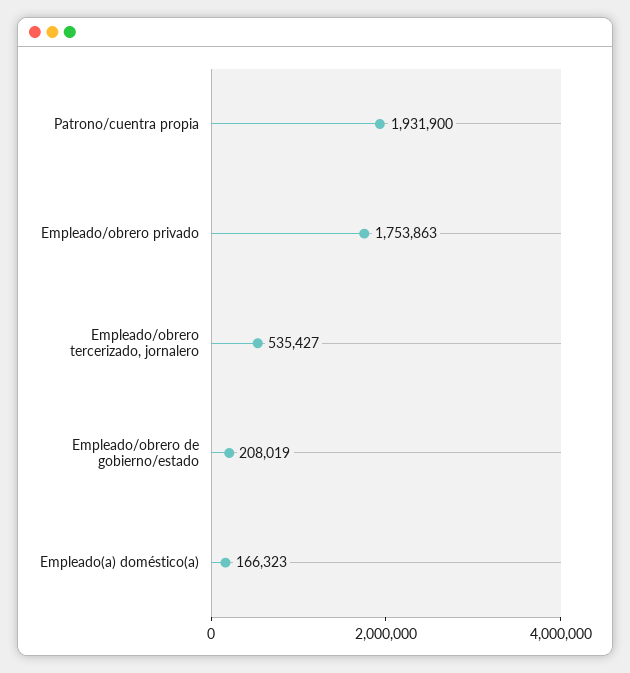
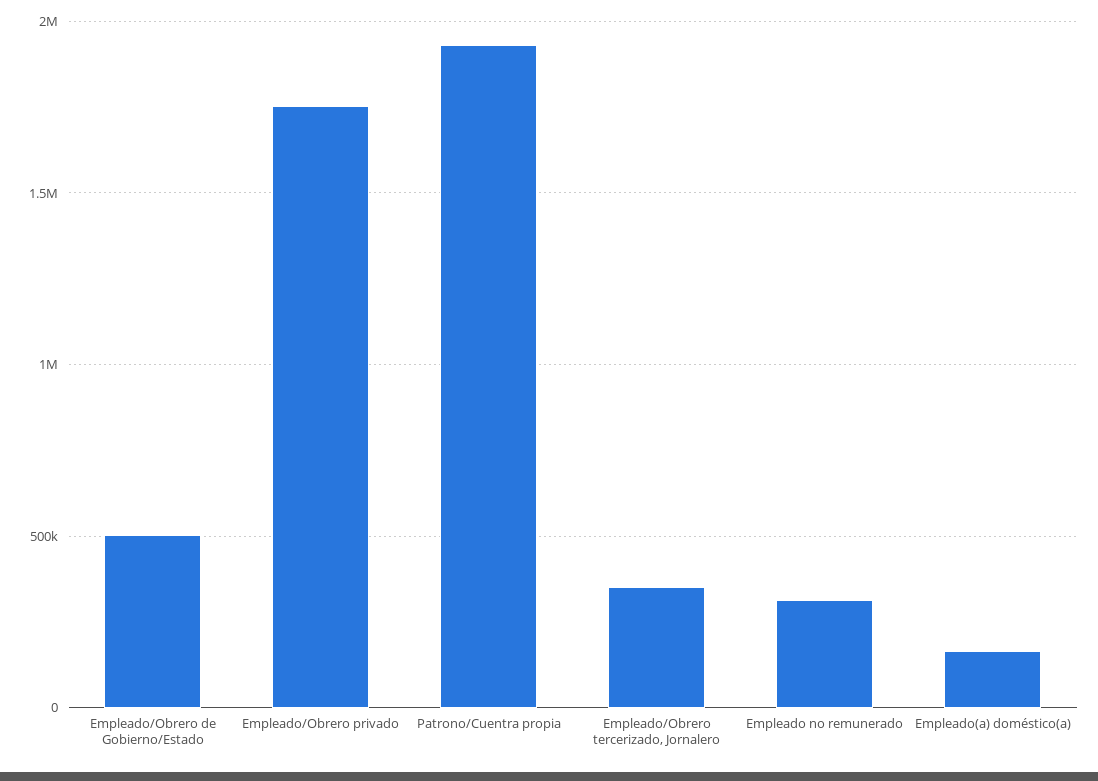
Empleado/obrero tercerizado, jornalero: 535427 -> 350000
Empleado/obrero de gobierno/estado: 208019 -> 500000
Empleado no remunerado: none -> 300000

